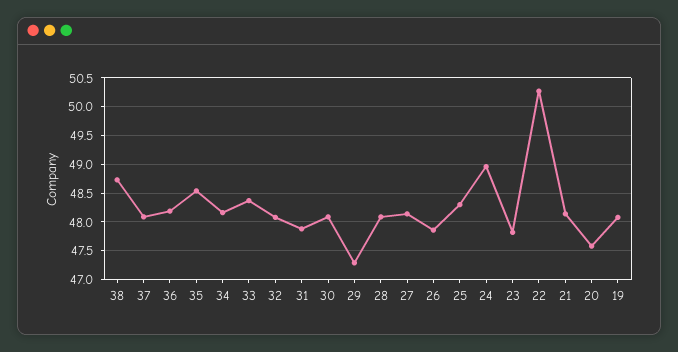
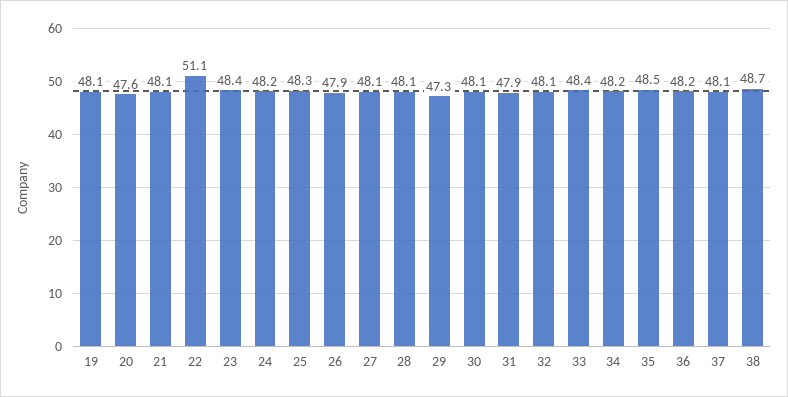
24: 49 -> 48.2
23: 47.75 -> 48.4
22: 50.25 -> 51.1

